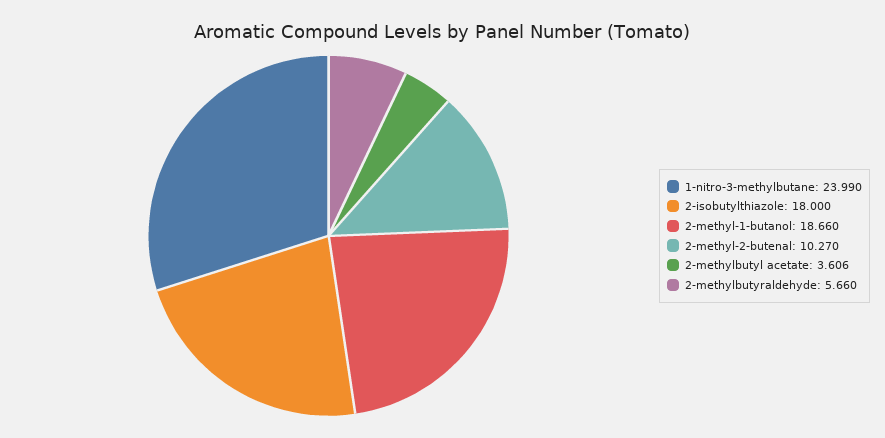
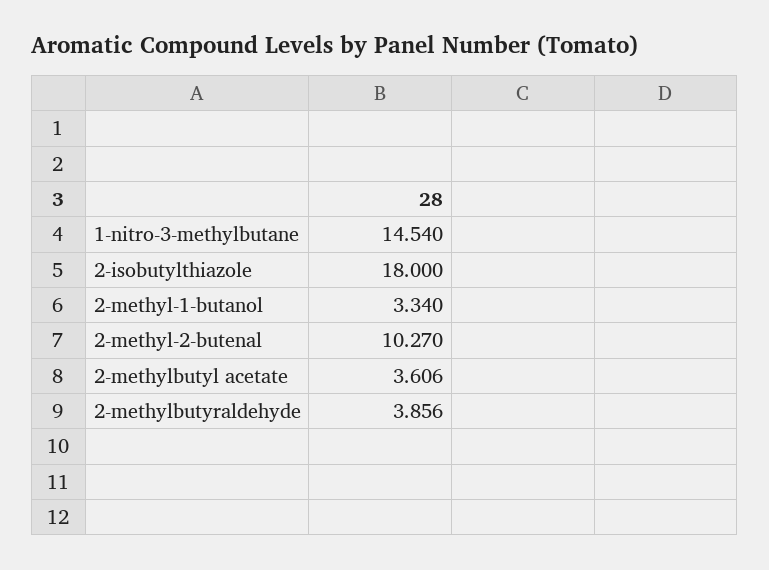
1-nitro-3-methylbutane: 23.99 -> 14.54
2-methyl-1-butanol: 18.66 -> 3.34
2-methylbutyraldehyde: 5.66 -> 3.856

